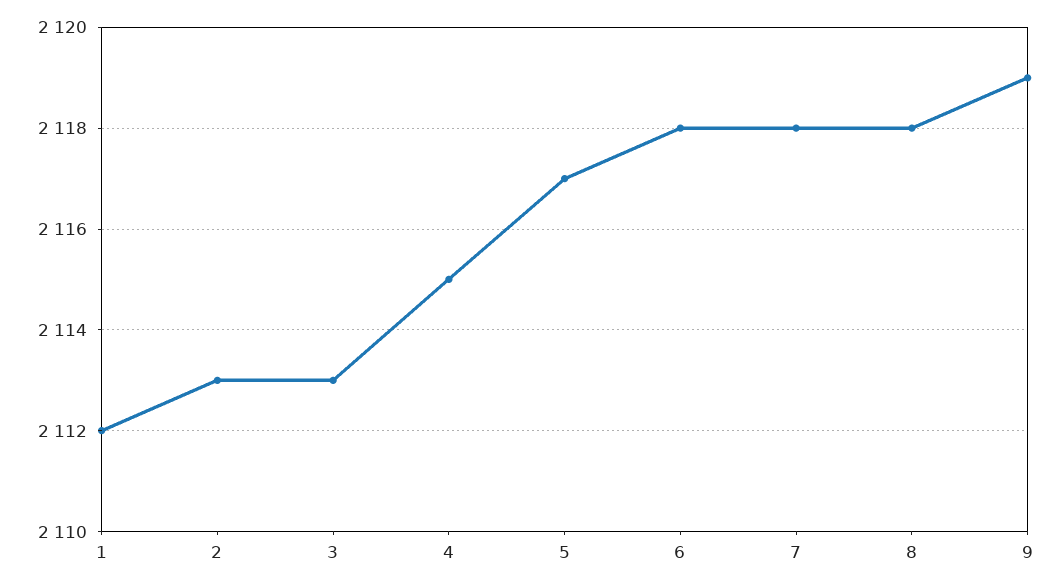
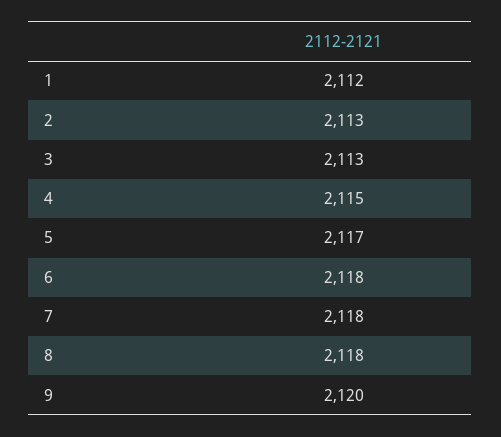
9: 2119 -> 2120

